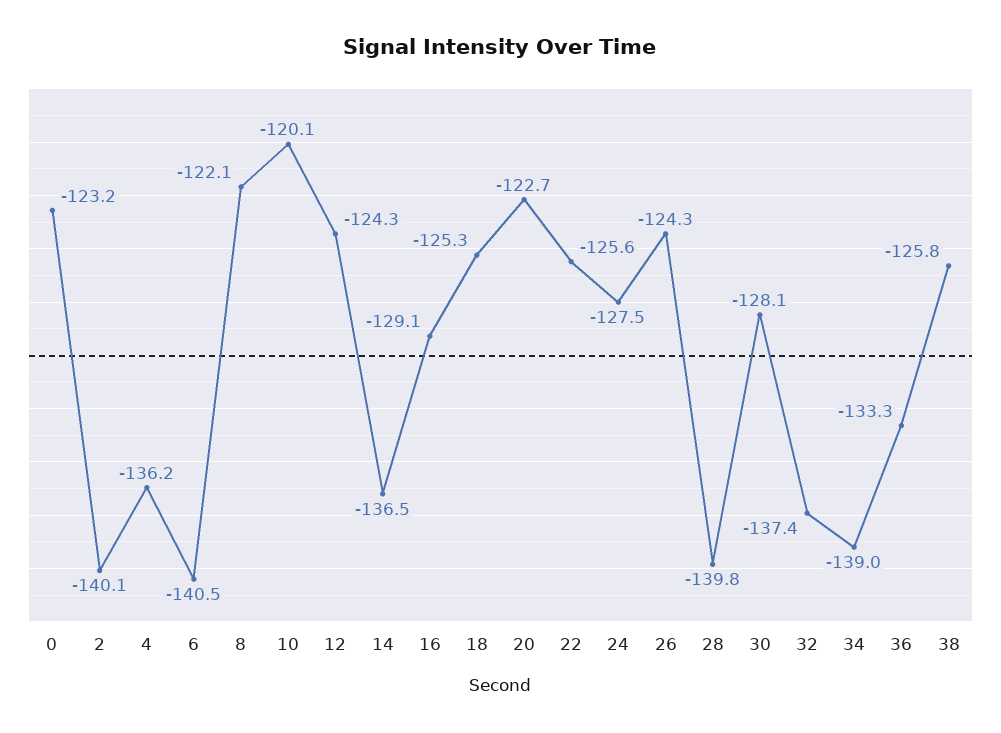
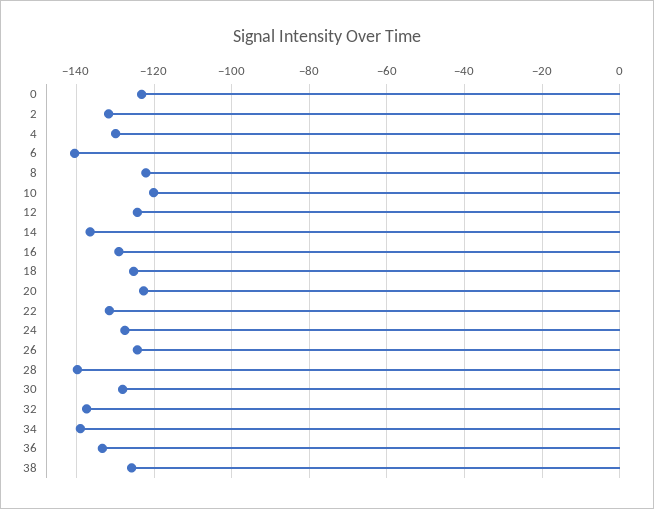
2: -140.1 -> -132
4: -136.2 -> -130
22: -125.6 -> -132

